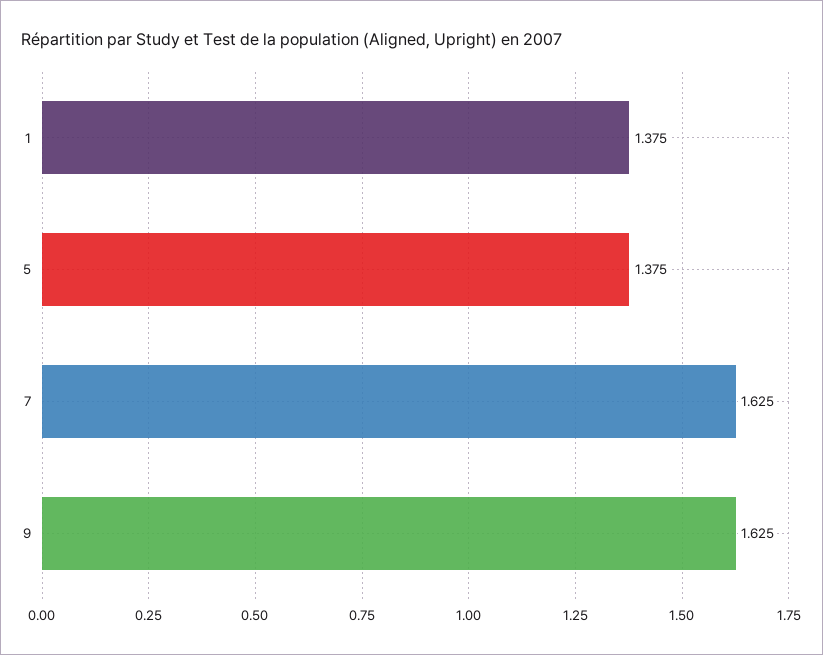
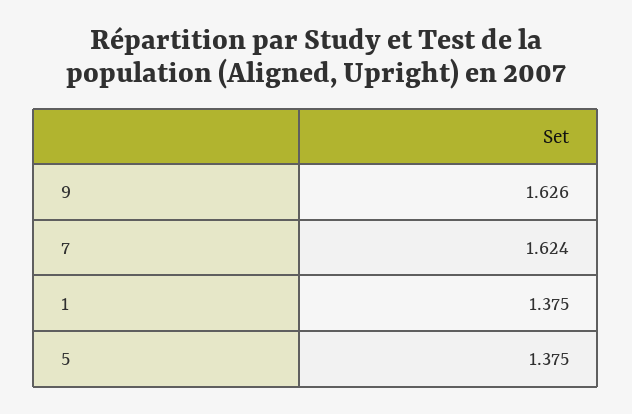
7: 1.625 -> 1.624
9: 1.625 -> 1.626

